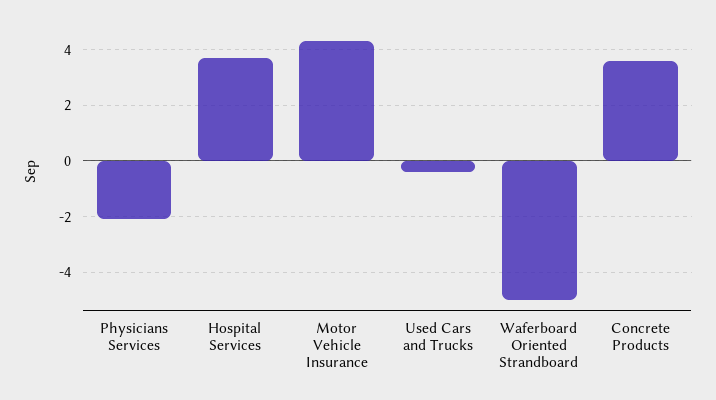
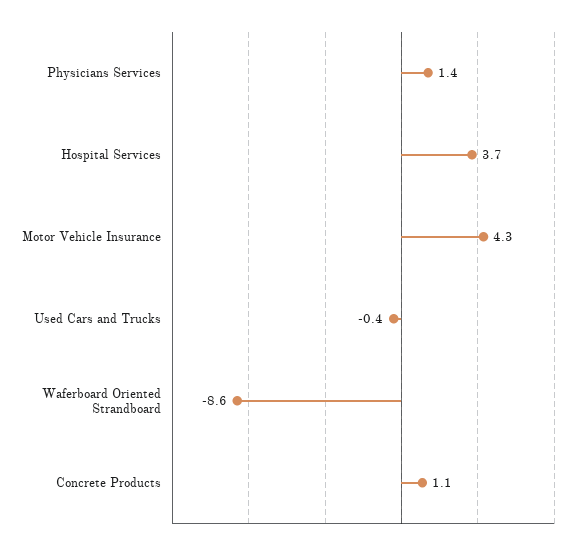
Physicians Services: -2 -> 1.4
Waferboard Oriented Strandboard: -5 -> -8.6
Concrete Products: 3.5 -> 1.1

